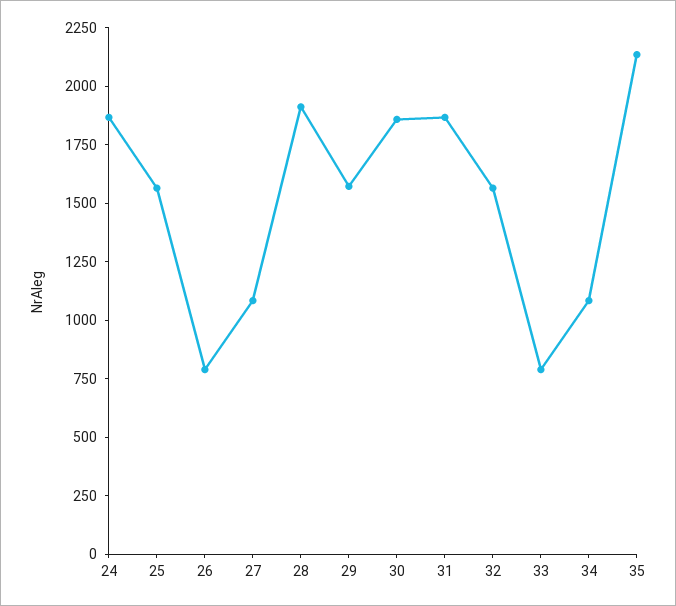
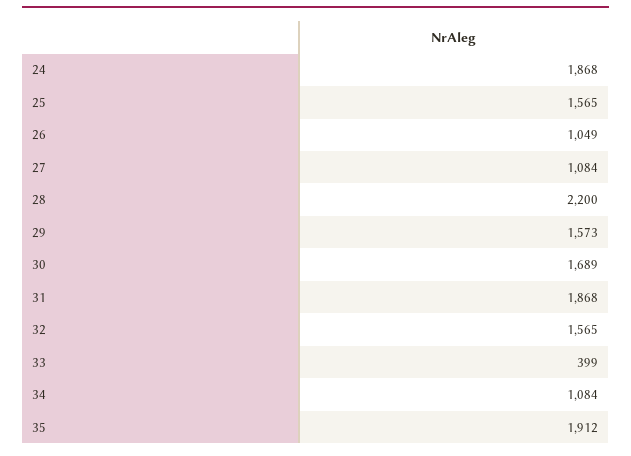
26: 800 -> 1049
28: 1900 -> 2200
30: 1850 -> 1689
33: 800 -> 399
35: 2150 -> 1912

